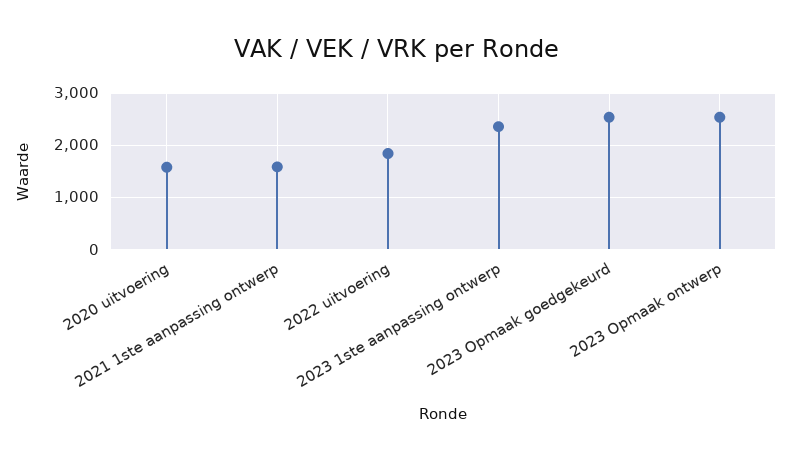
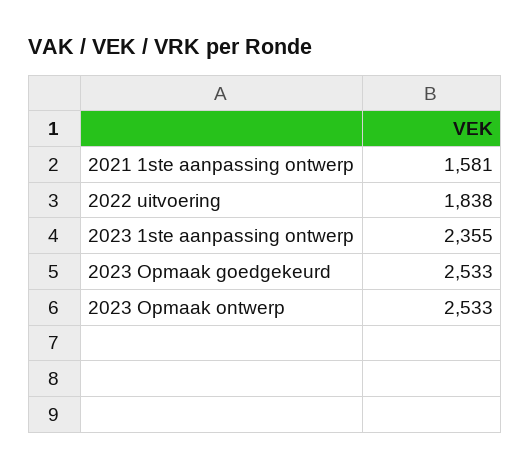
2020 uitvoering: 1600 -> none

